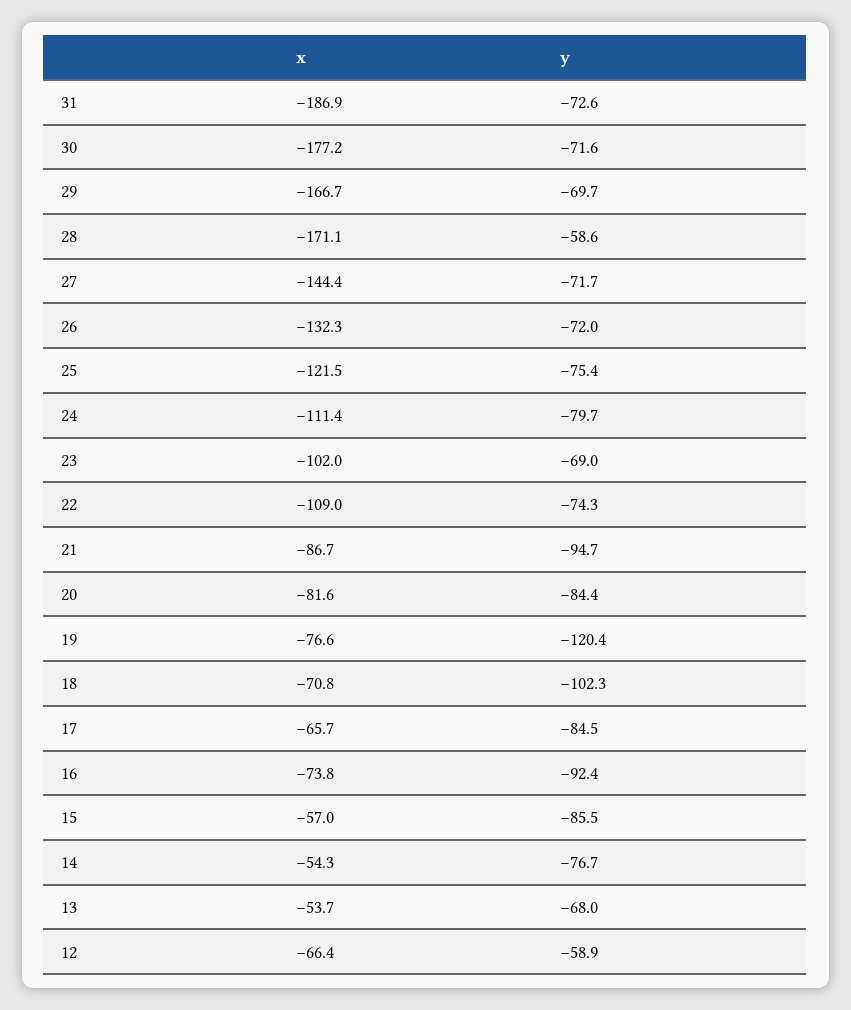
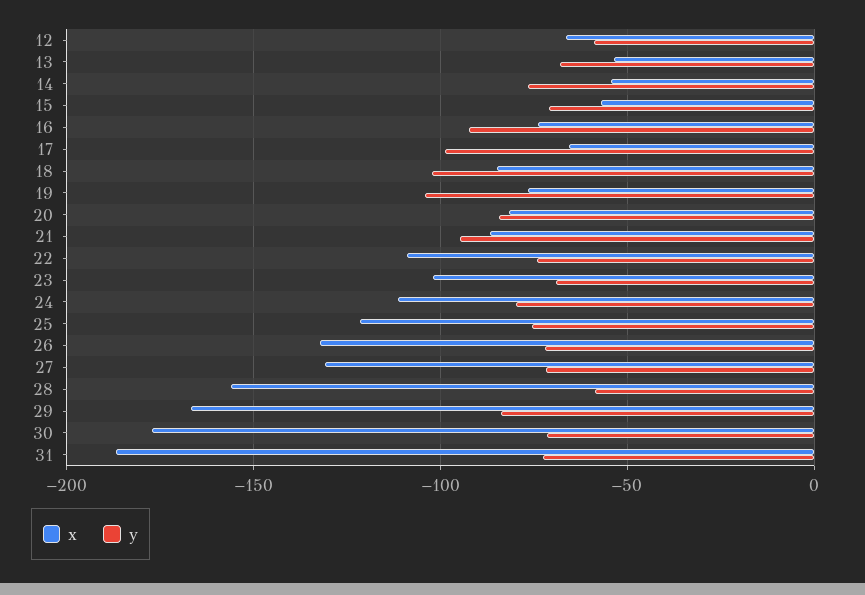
y, 29: -69.7 -> -85
x, 28: -171.1 -> -155
x, 27: -144.4 -> -130
y, 19: -120.4 -> -105
x, 18: -70.8 -> -85
y, 17: -84.5 -> -100
y, 15: -85.5 -> -70

